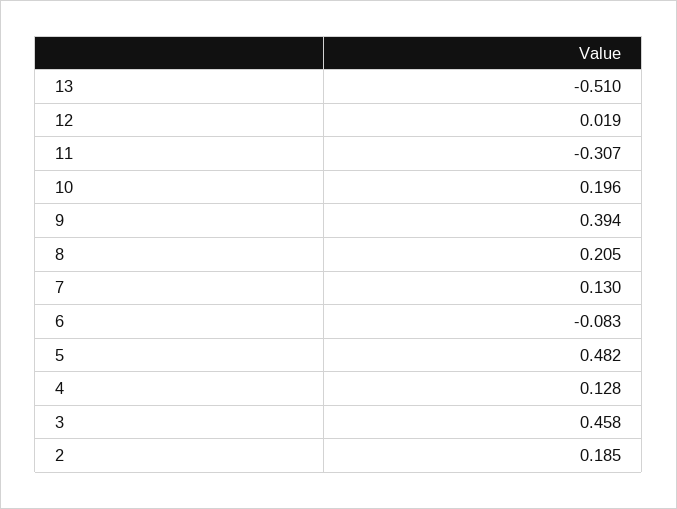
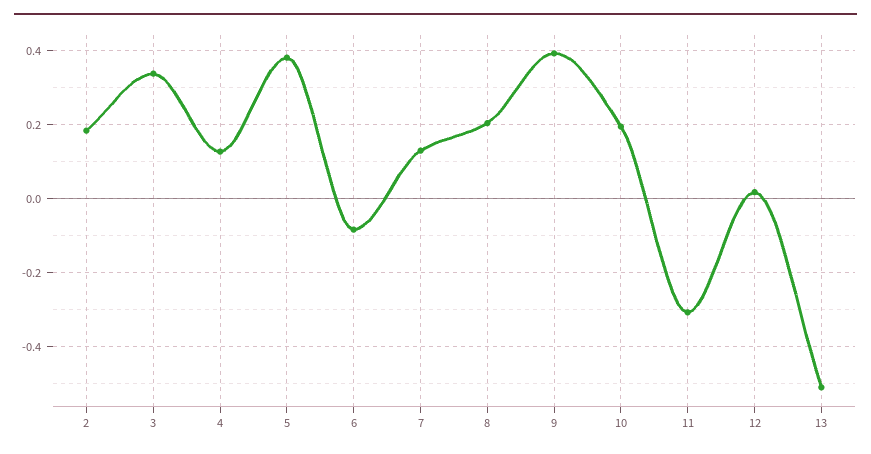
5: 0.482 -> 0.38
3: 0.458 -> 0.34

